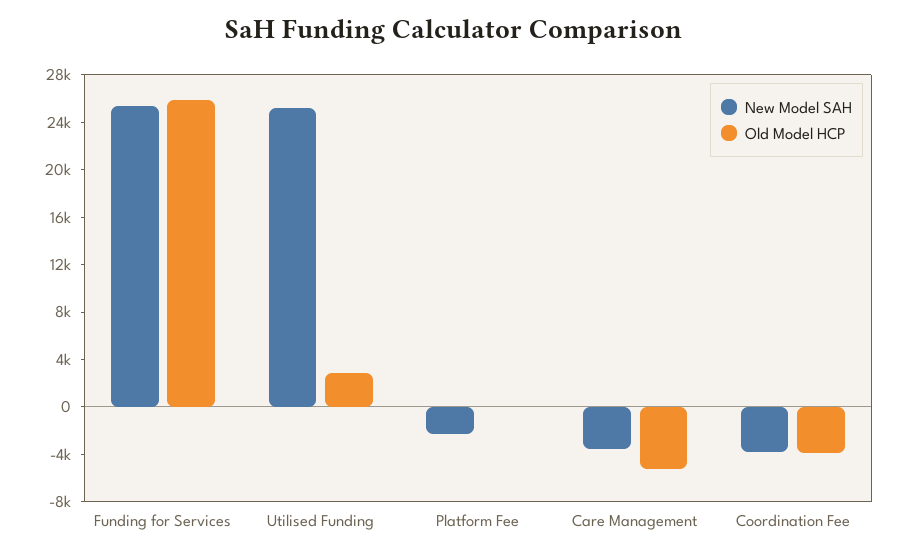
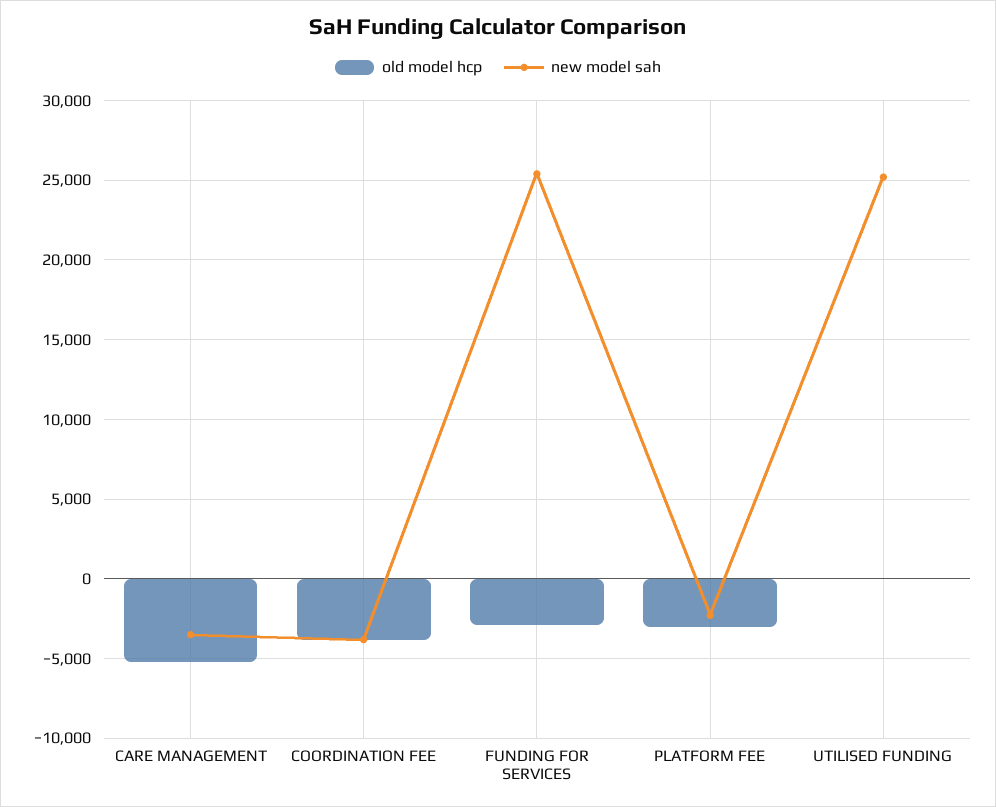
Old Model HCP, Funding for Services: 26000 -> -3000
Old Model HCP, Utilised Funding: 3000 -> 0
Old Model HCP, Platform Fee: 0 -> -3000

